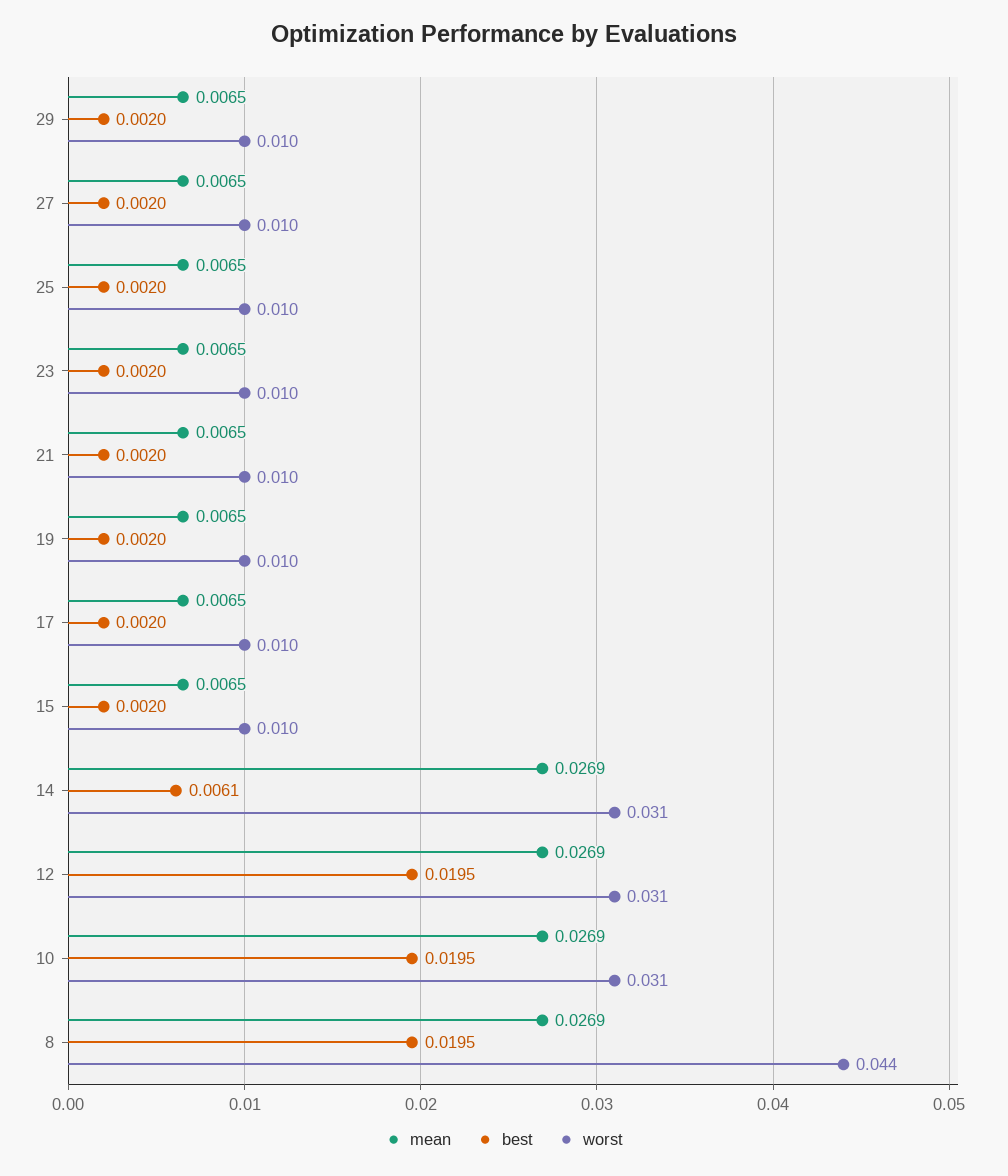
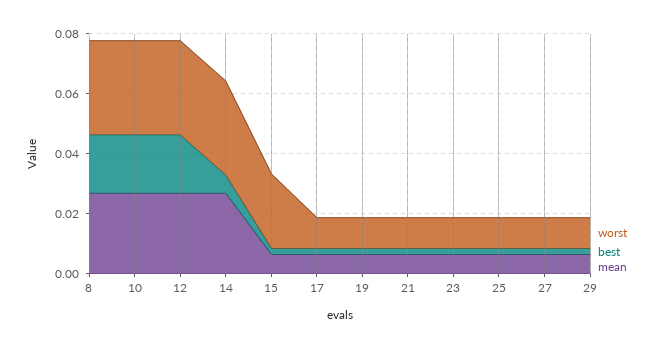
worst, 15: 0.01 -> 0.025
worst, 8: 0.044 -> 0.03

